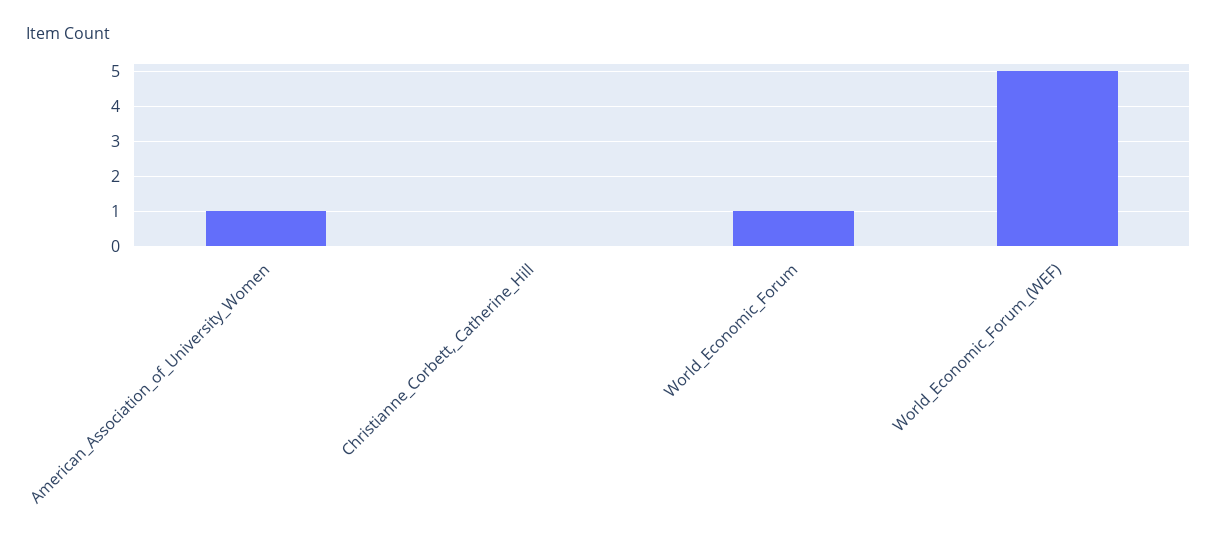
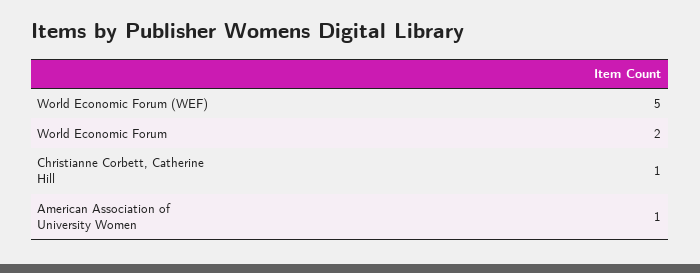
Christianne_Corbett,_Catherine_Hill: 0 -> 1
World_Economic_Forum: 1 -> 2

